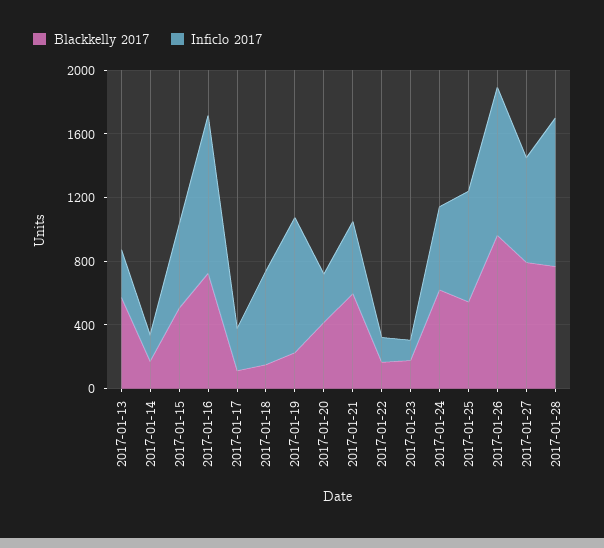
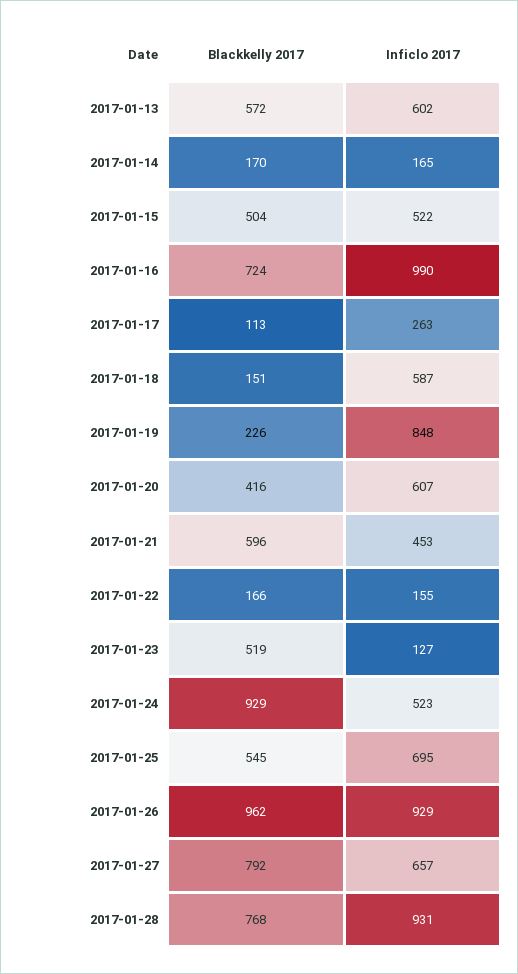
Inficlo 2017, 2017-01-13: 300 -> 602
Inficlo 2017, 2017-01-20: 300 -> 607
Blackkelly 2017, 2017-01-23: 200 -> 519
Blackkelly 2017, 2017-01-24: 600 -> 929

